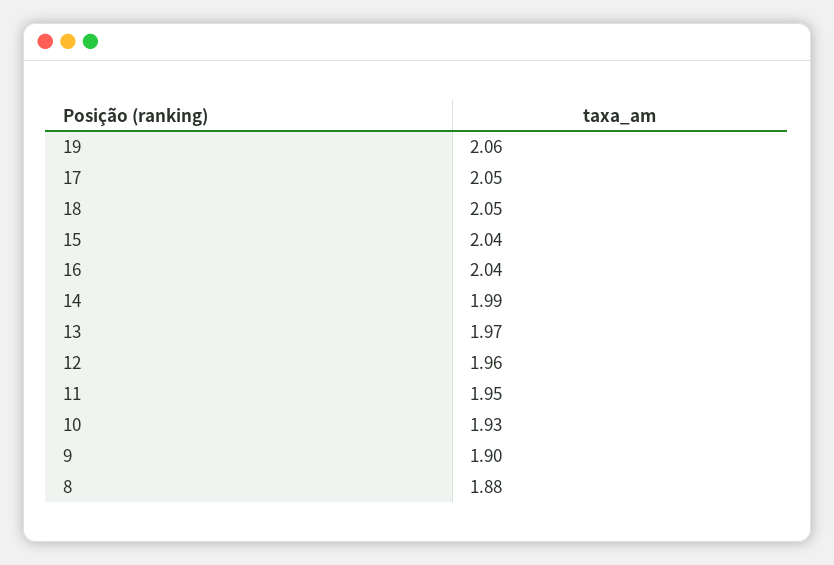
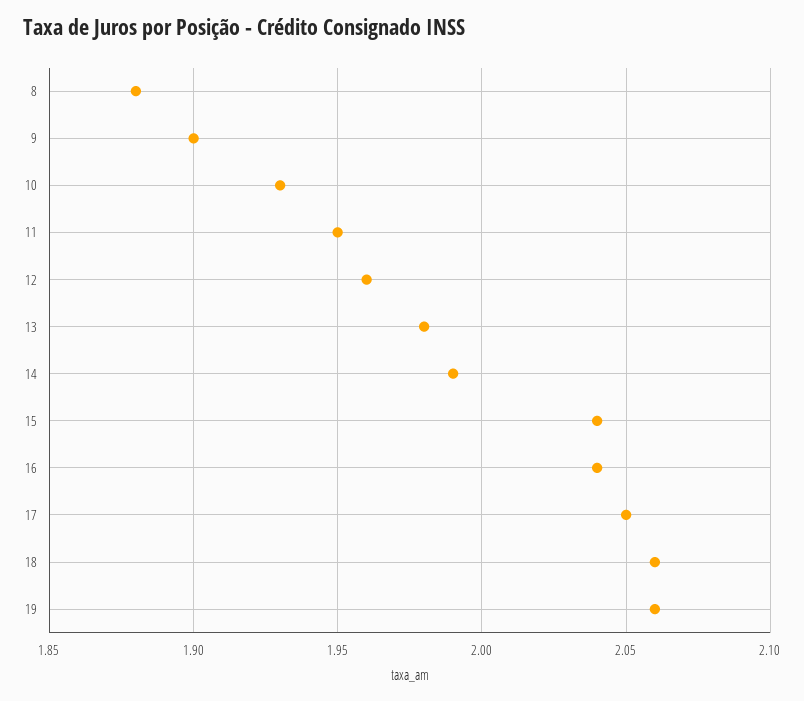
18: 2.05 -> 2.06
13: 1.97 -> 1.98

